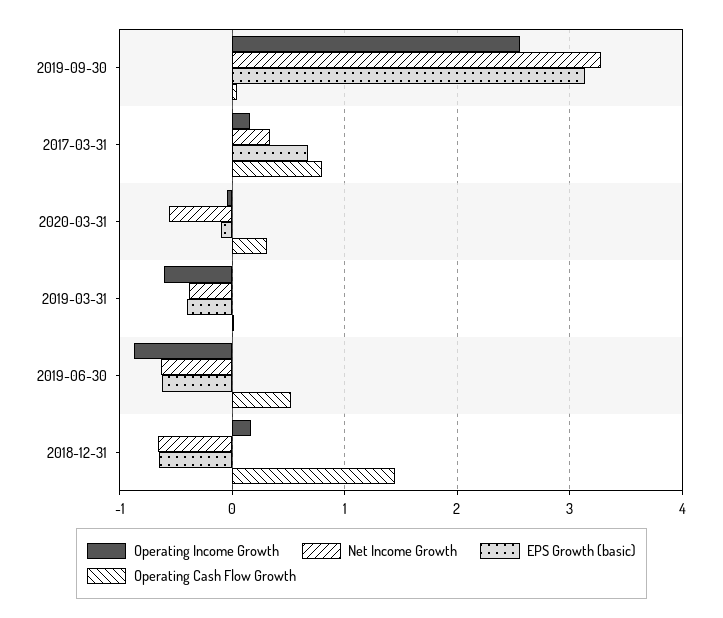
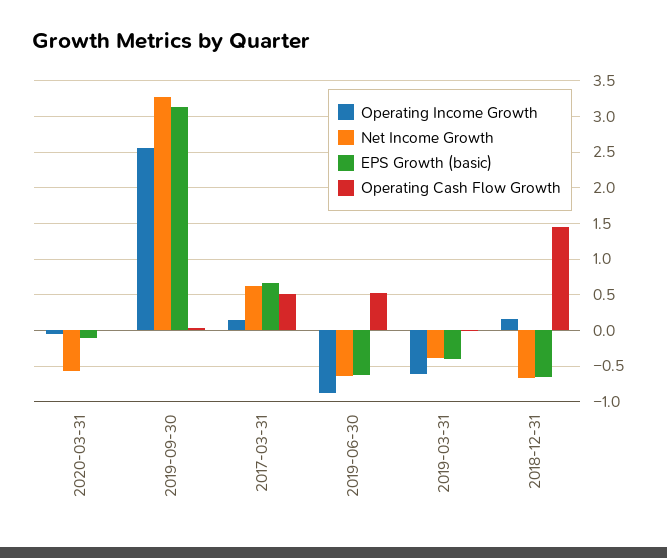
Net Income Growth, 2017-03-31: 0.3 -> 0.6
Operating Cash Flow Growth, 2017-03-31: 0.8 -> 0.5
Operating Cash Flow Growth, 2020-03-31: 0.3 -> 0

